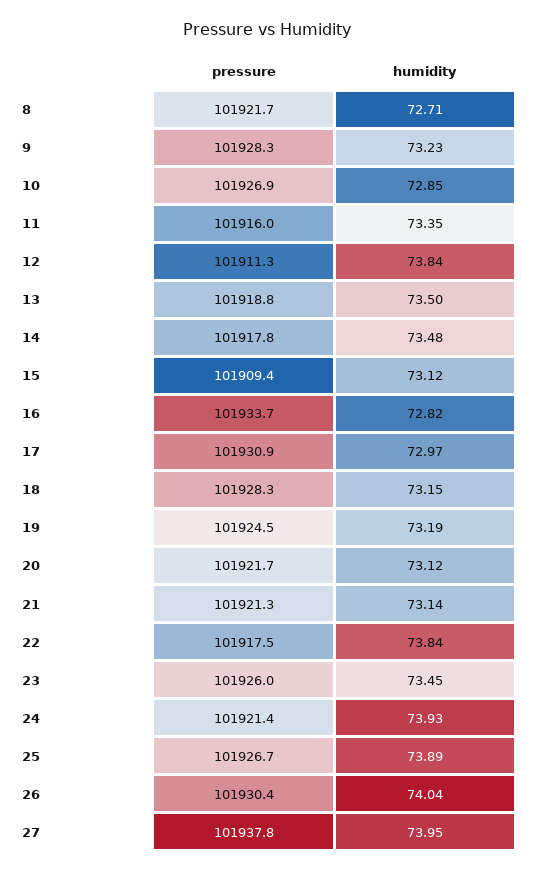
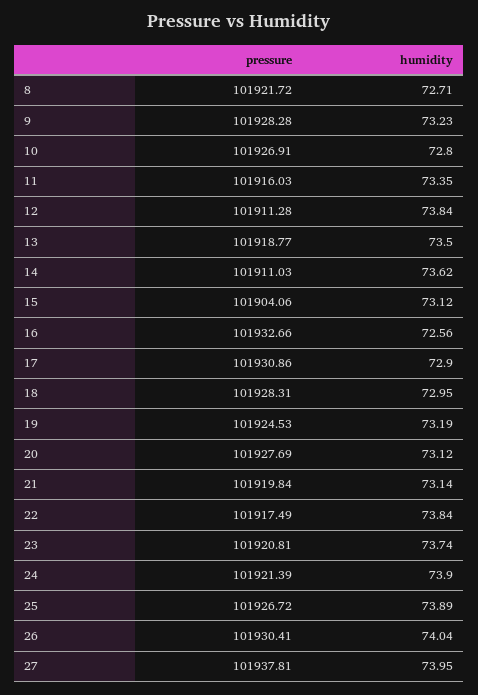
humidity, 10: 72.85 -> 72.8
pressure, 14: 101917.8 -> 101911.03
humidity, 14: 73.48 -> 73.62
pressure, 15: 101909.4 -> 101904.06
pressure, 16: 101933.7 -> 101932.66
humidity, 16: 72.82 -> 72.56
humidity, 17: 72.97 -> 72.9
humidity, 18: 73.15 -> 72.95
pressure, 20: 101921.7 -> 101927.69
pressure, 21: 101921.3 -> 101919.84
pressure, 23: 101926 -> 101920.81
humidity, 23: 73.45 -> 73.74
humidity, 24: 73.93 -> 73.9

